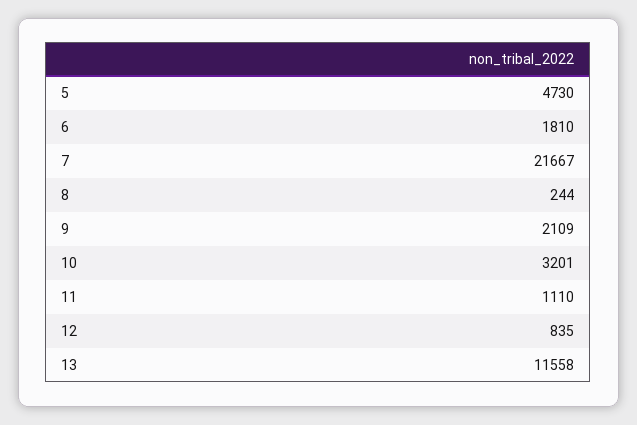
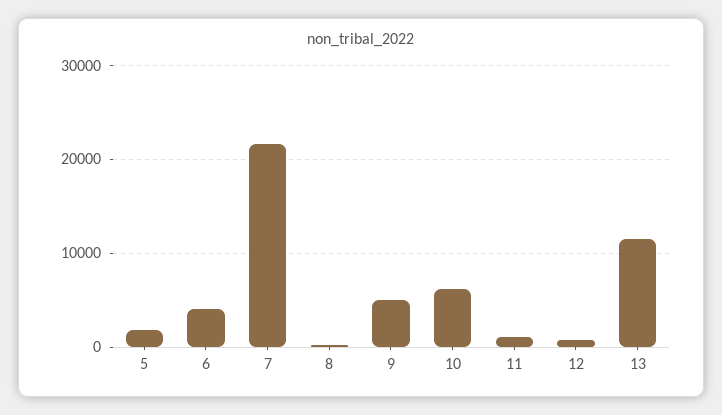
5: 4730 -> 2000
6: 1810 -> 4000
9: 2109 -> 5000
10: 3201 -> 6000

